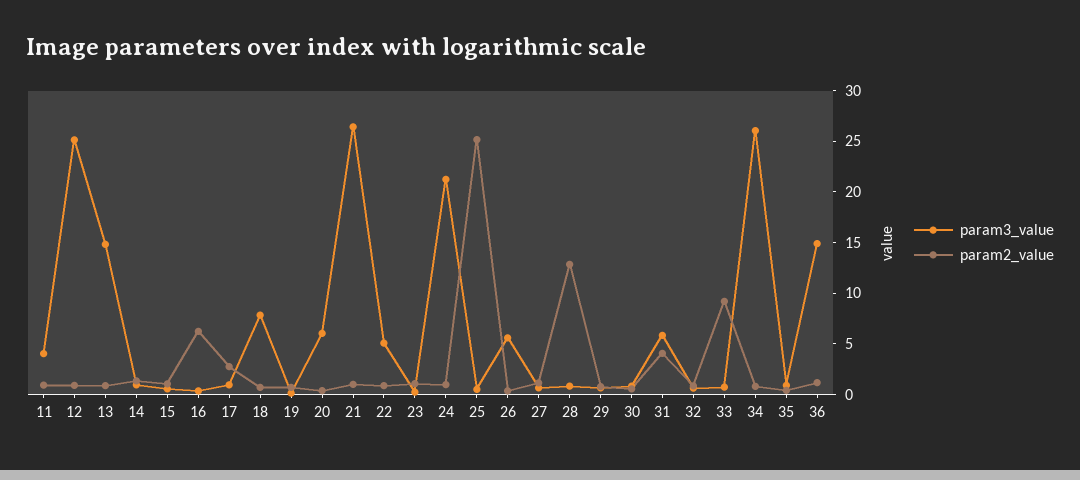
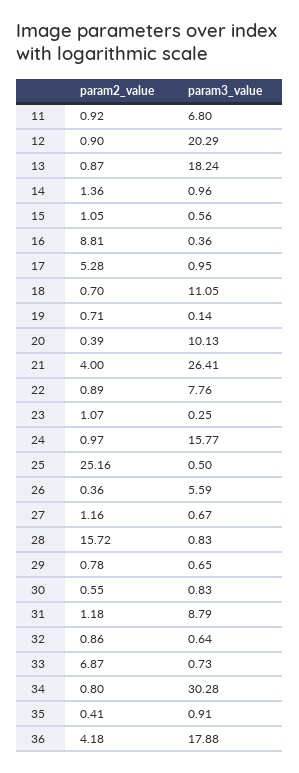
param3_value, 11: 4 -> 6.8
param3_value, 12: 25 -> 20.29
param3_value, 13: 15 -> 18.24
param2_value, 16: 6 -> 8.81
param2_value, 17: 3 -> 5.28
param3_value, 18: 8 -> 11.05
param3_value, 20: 6 -> 10.13
param2_value, 21: 1 -> 4
param3_value, 22: 5 -> 7.76
param3_value, 24: 21 -> 15.77
param2_value, 28: 13 -> 15.72
param3_value, 31: 6 -> 8.79
param2_value, 31: 4 -> 1.18
param2_value, 33: 9 -> 6.87
param3_value, 34: 26 -> 30.28
param3_value, 36: 15 -> 17.88
param2_value, 36: 1 -> 4.18

